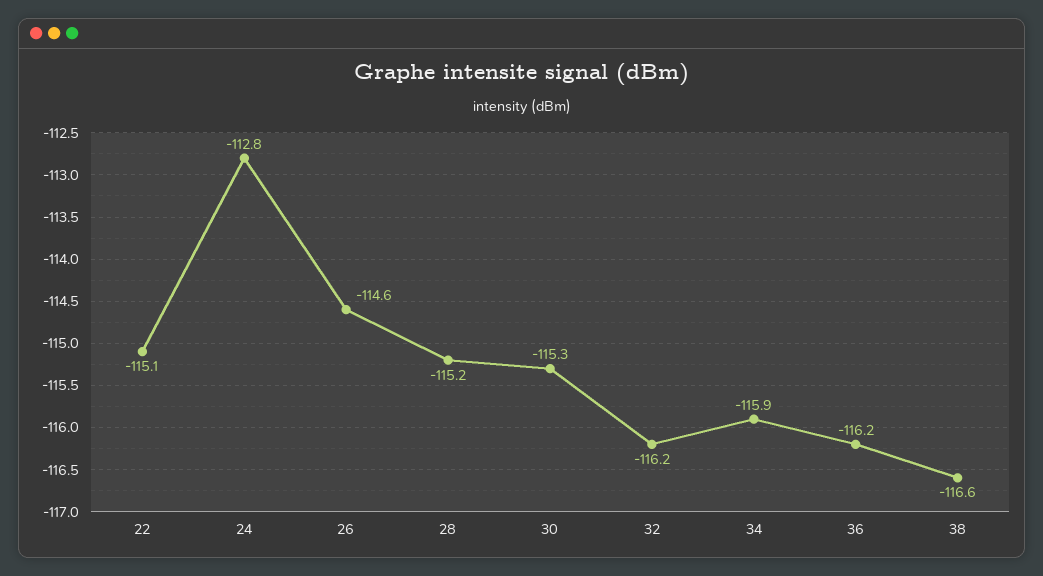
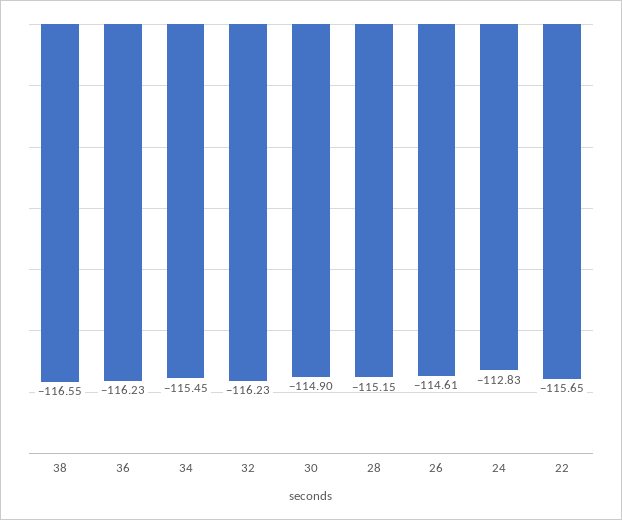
22: -115.1 -> -115.65
30: -115.3 -> -114.9
34: -115.9 -> -115.45

